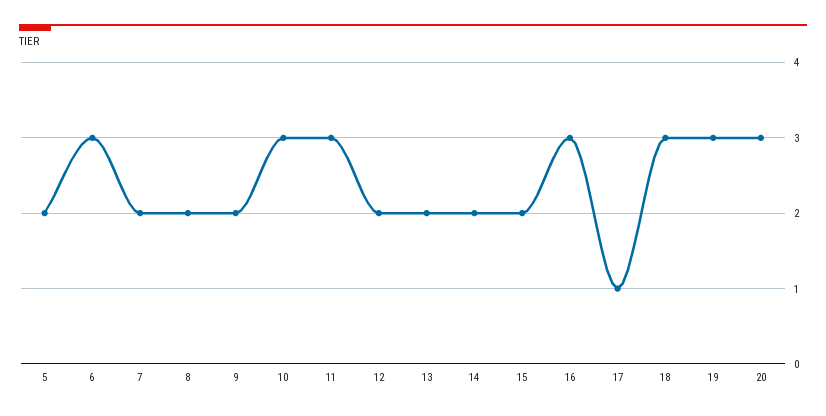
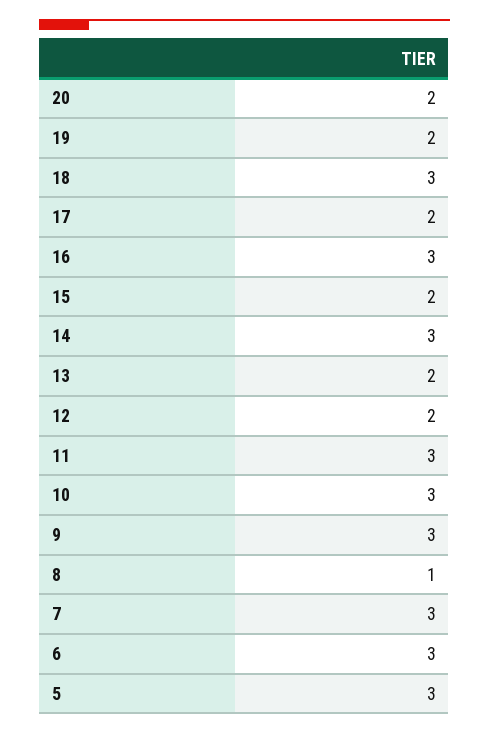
5: 2 -> 3
7: 2 -> 3
8: 2 -> 1
9: 2 -> 3
14: 2 -> 3
17: 1 -> 2
19: 3 -> 2
20: 3 -> 2

